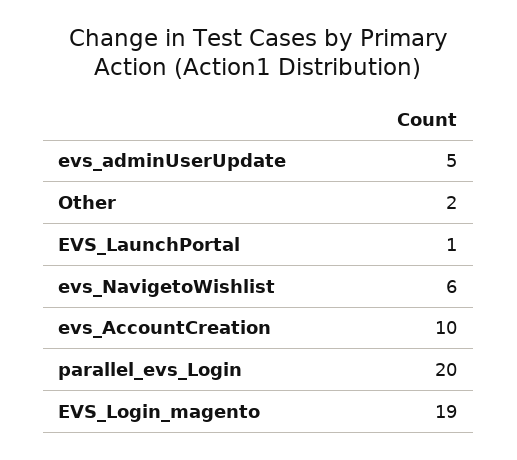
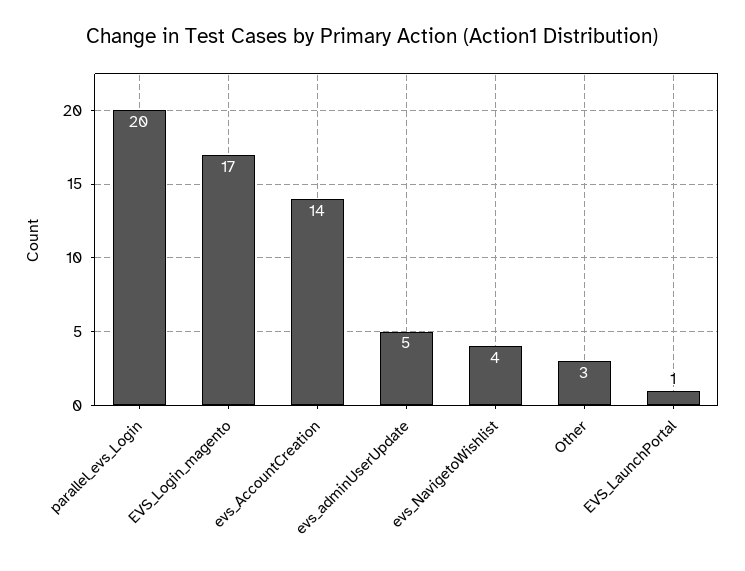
Other: 2 -> 3
evs_NavigetoWishlist: 6 -> 4
evs_AccountCreation: 10 -> 14
EVS_Login_magento: 19 -> 17

